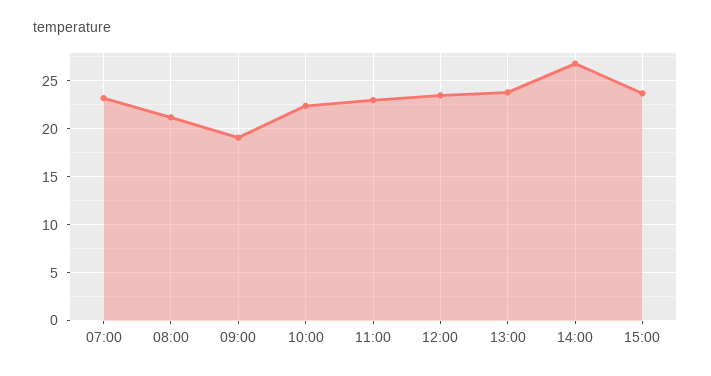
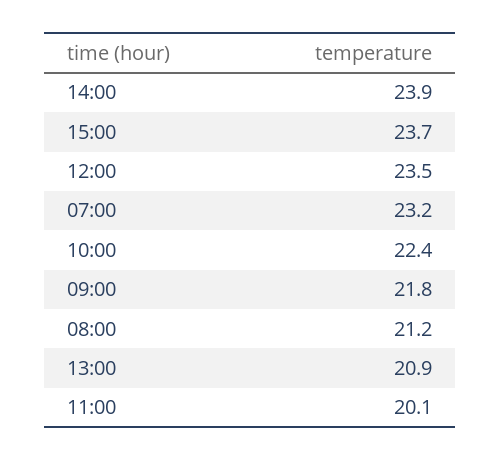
09:00: 19 -> 21.8
11:00: 23 -> 20.1
13:00: 24 -> 20.9
14:00: 27 -> 23.9

